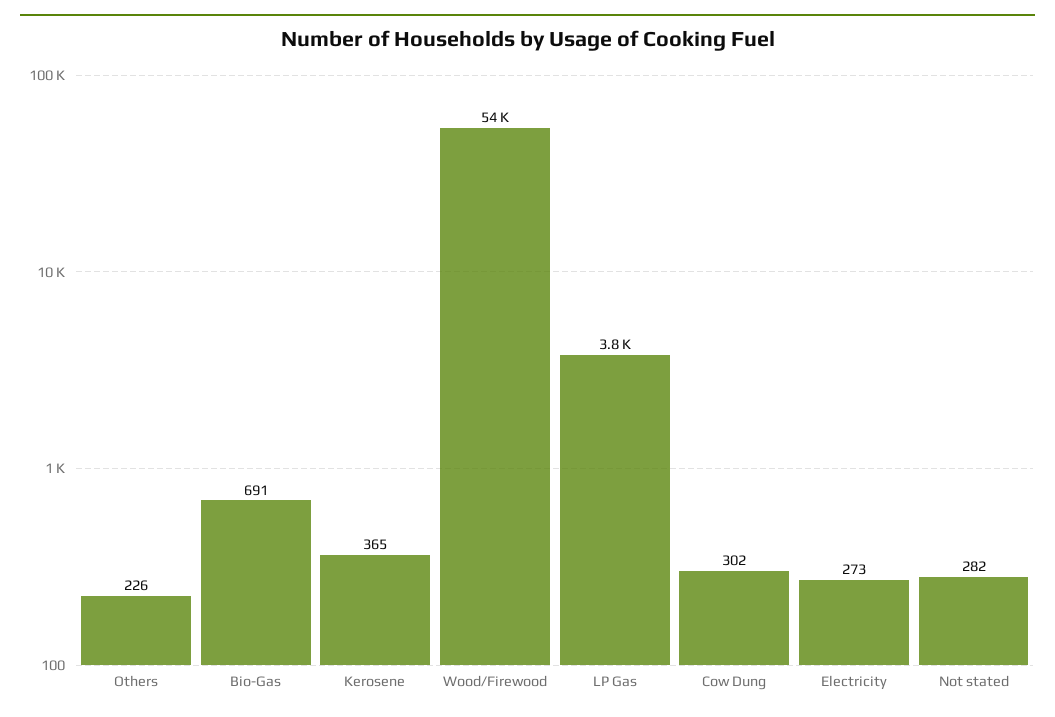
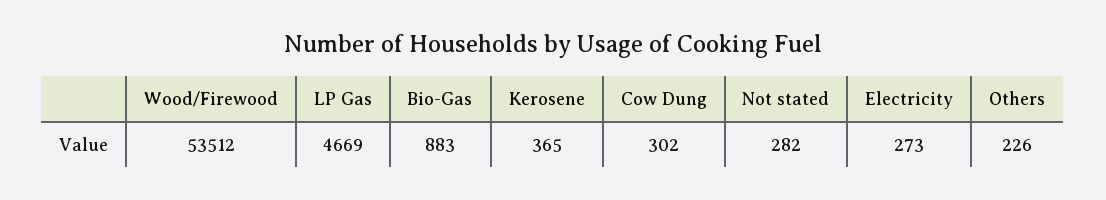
Bio-Gas: 691 -> 883
LP Gas: 3800 -> 4669

